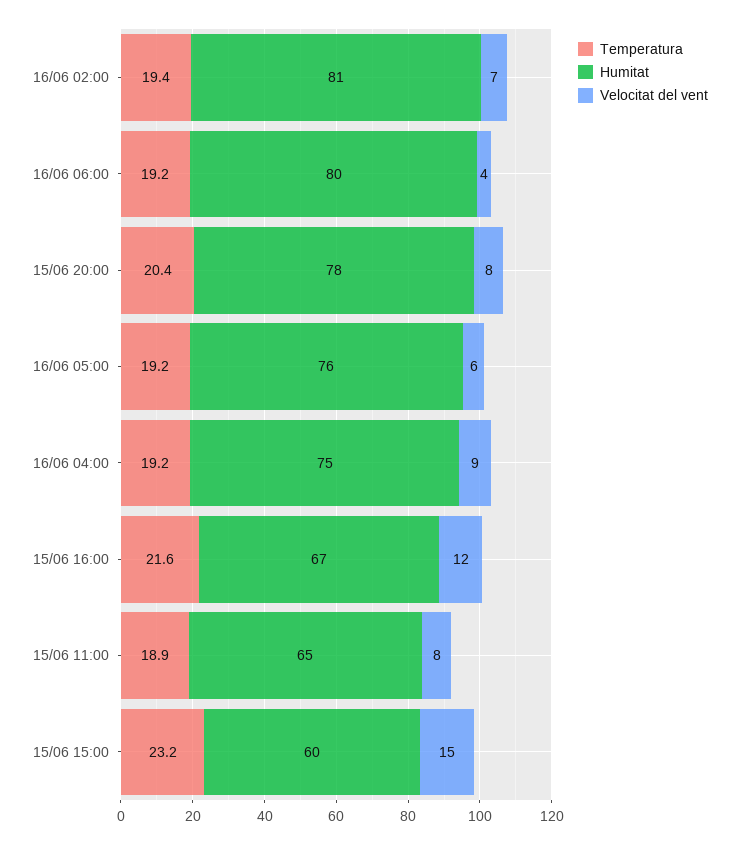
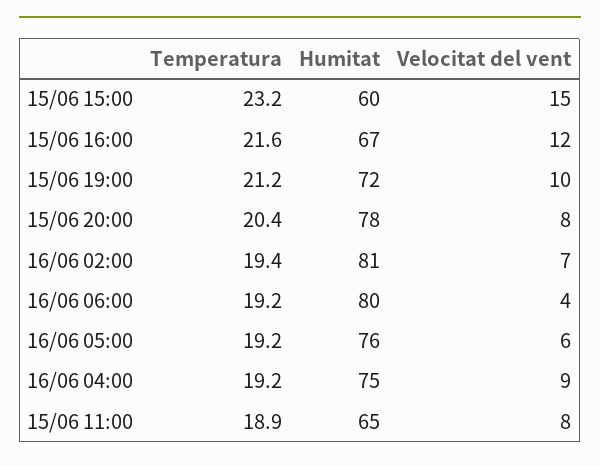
Temperatura, 15/06 19:00: none -> 21.2
Humitat, 15/06 19:00: none -> 72
Velocitat del vent, 15/06 19:00: none -> 10

